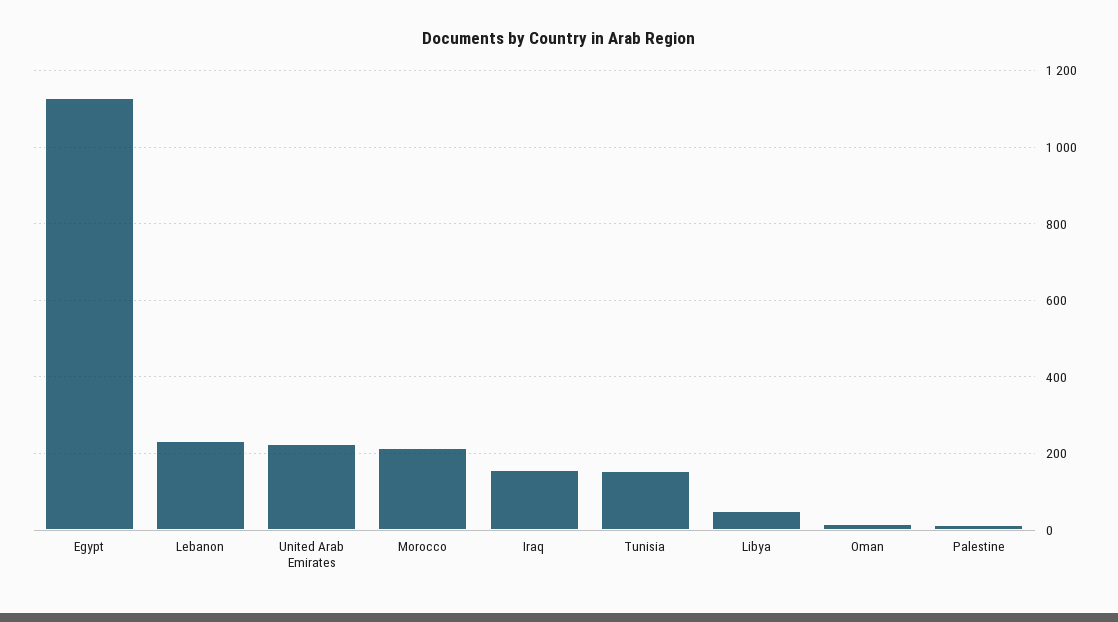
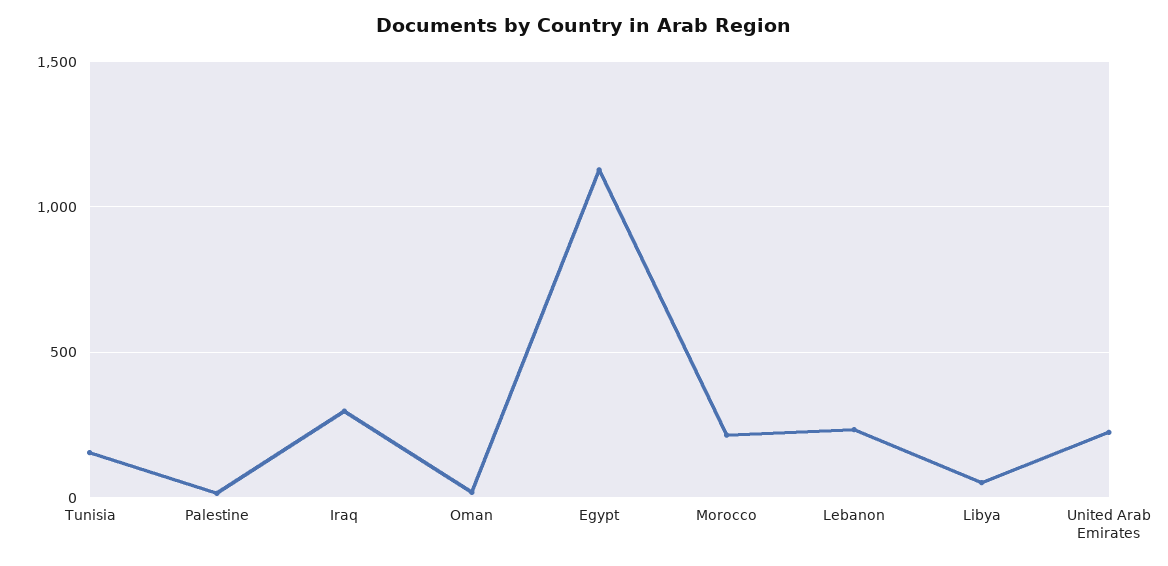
Iraq: 160 -> 300

